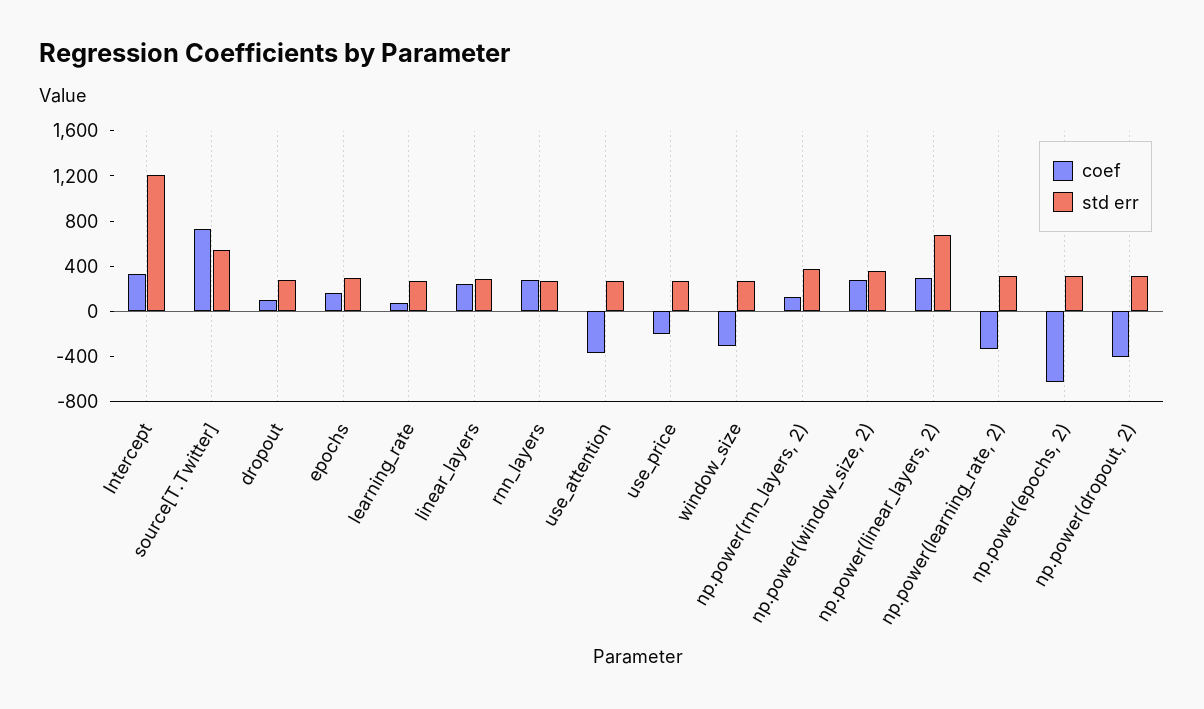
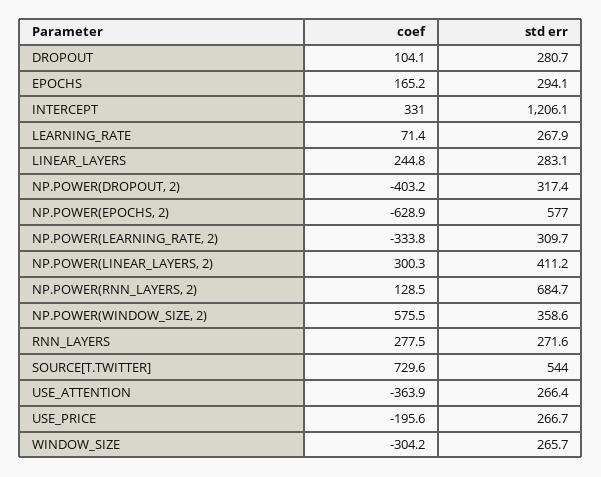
std err, np.power(rnn_layers, 2): 400 -> 684.7
coef, np.power(window_size, 2): 300 -> 575.5
std err, np.power(linear_layers, 2): 700 -> 411.2
std err, np.power(epochs, 2): 300 -> 577

